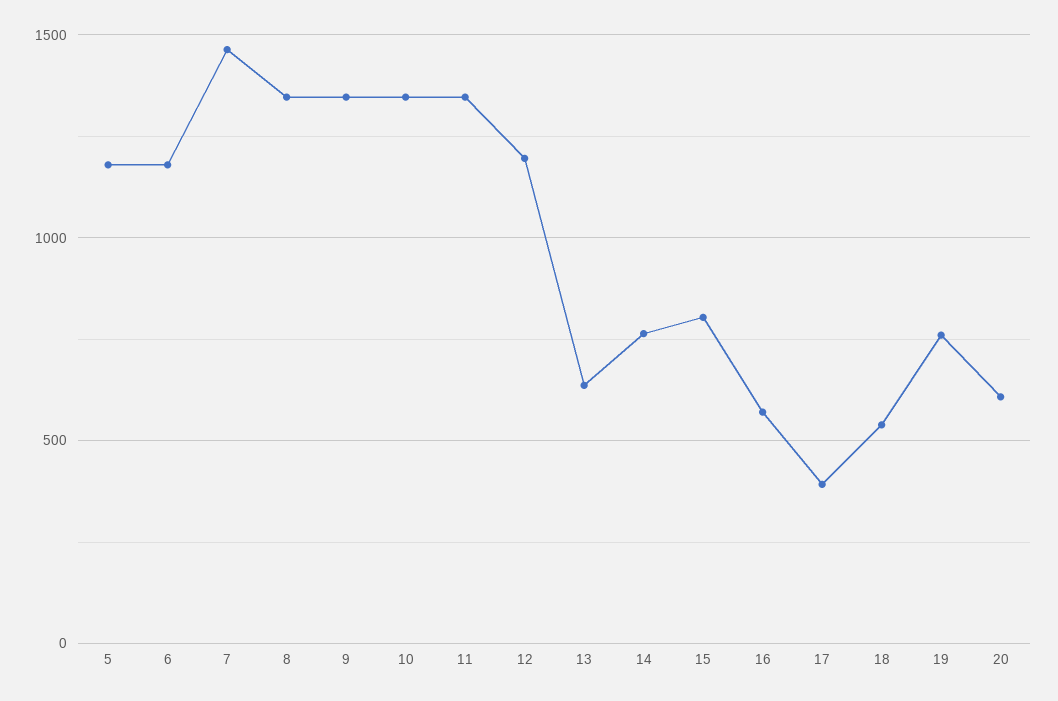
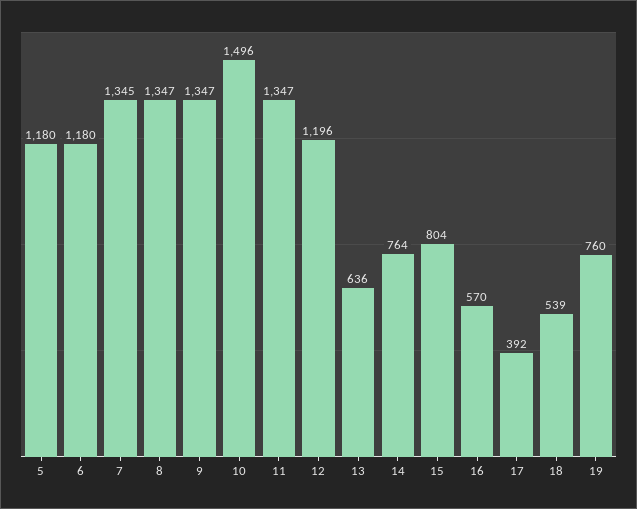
7: 1450 -> 1345
10: 1350 -> 1496
20: 600 -> none

